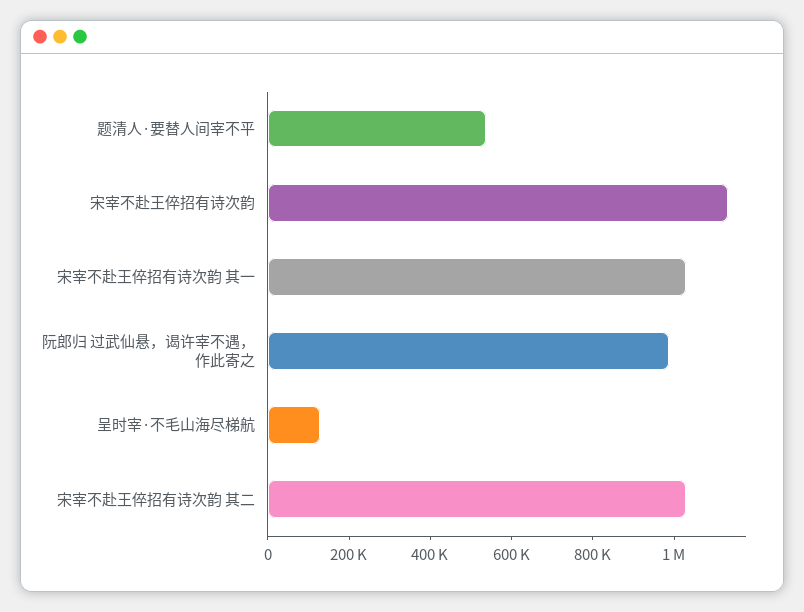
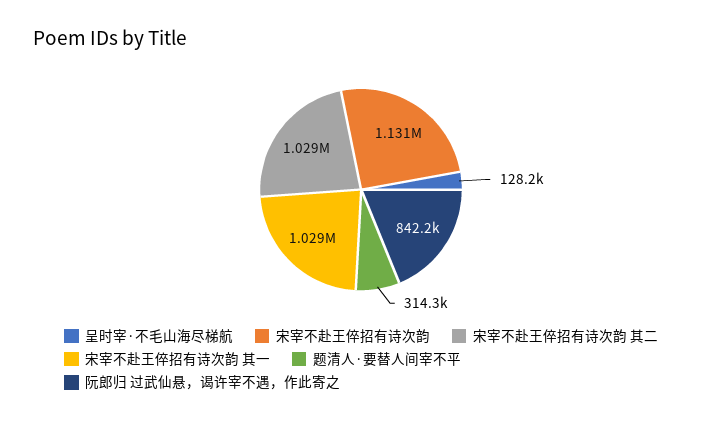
题清人·要替人间宰不平: 550000 -> 314300
阮郎归 过武仙悬，谒许宰不遇，作此寄之: 1000000 -> 842200

